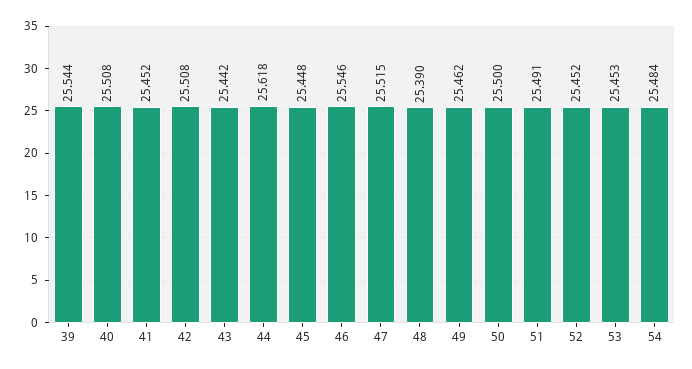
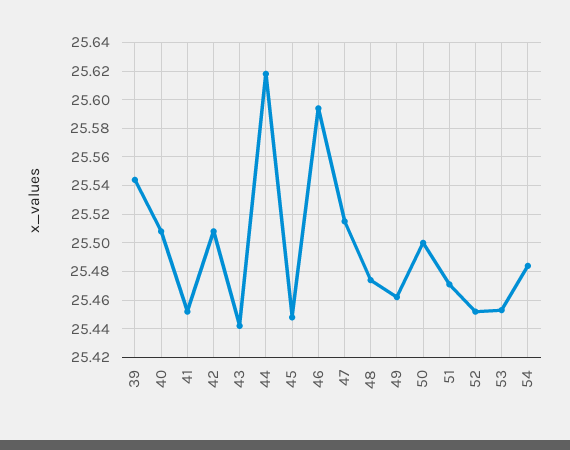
46: 25.546 -> 25.595
48: 25.39 -> 25.475
51: 25.491 -> 25.47

